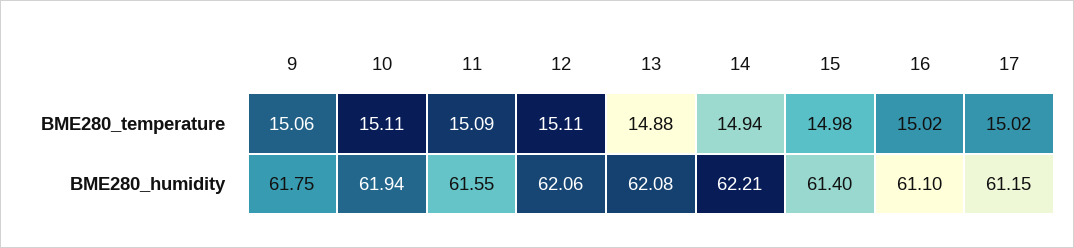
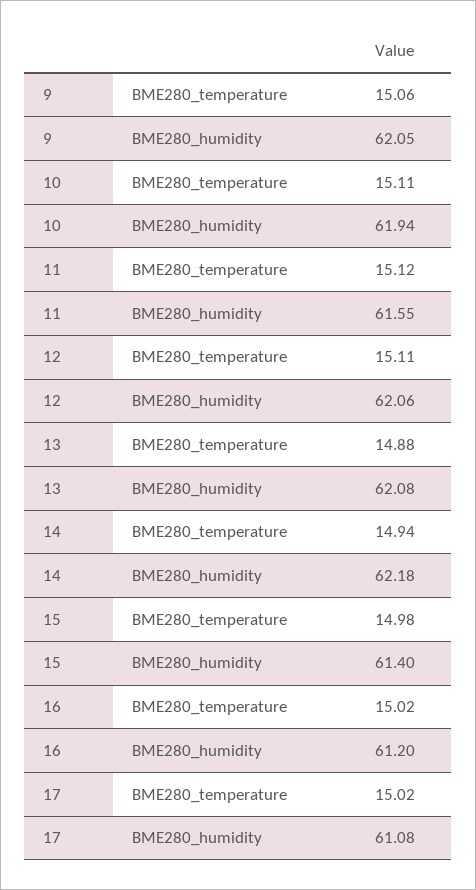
11, BME280_temperature: 15.09 -> 15.12
9, BME280_humidity: 61.75 -> 62.05
14, BME280_humidity: 62.21 -> 62.18
16, BME280_humidity: 61.1 -> 61.2
17, BME280_humidity: 61.15 -> 61.08

